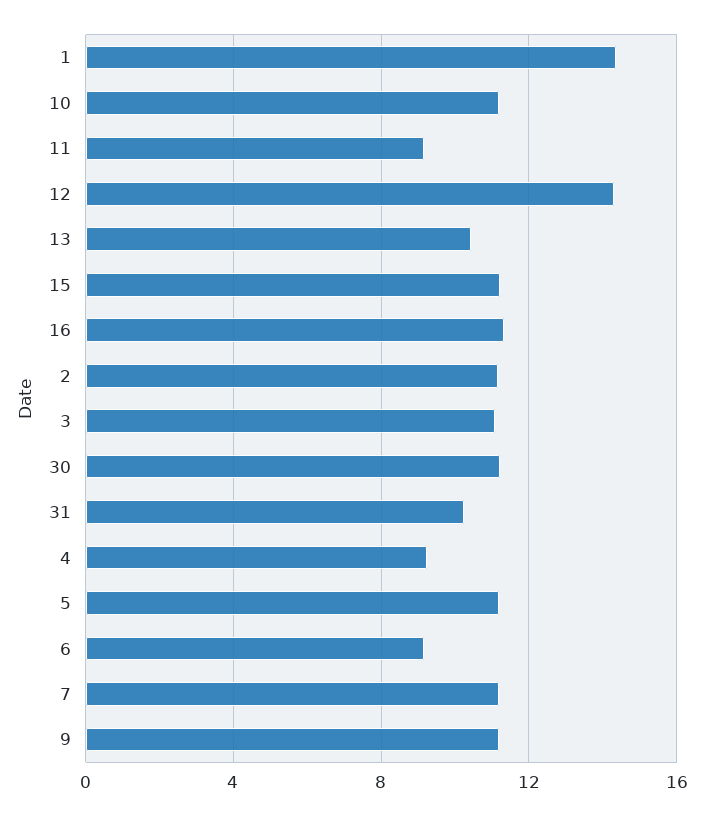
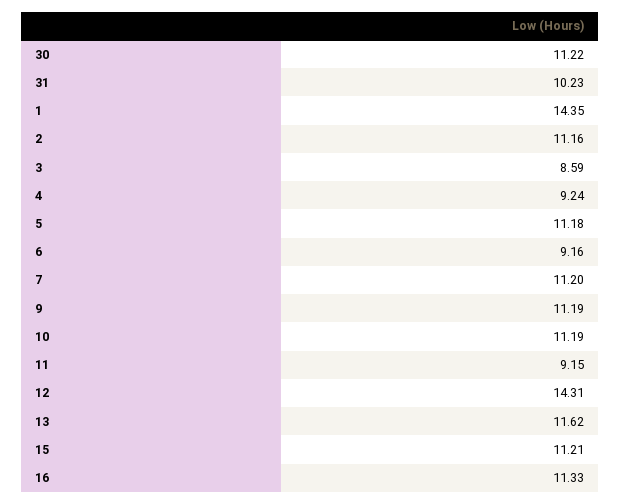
13: 10.5 -> 11.62
3: 11 -> 8.59

